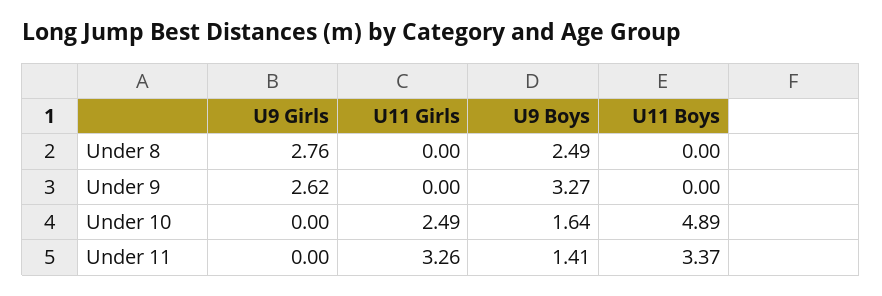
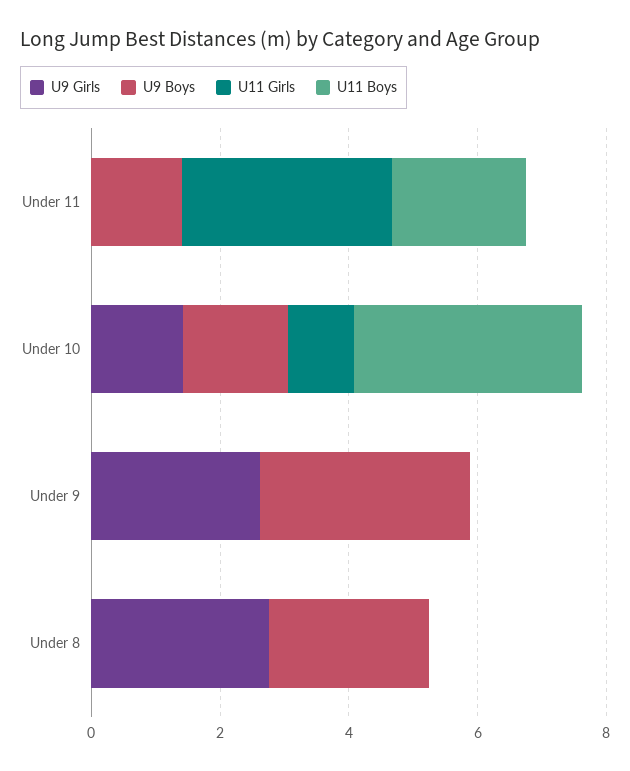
U9 Girls, Under 10: 0 -> 1.5
U11 Girls, Under 10: 2.49 -> 1
U11 Boys, Under 10: 4.89 -> 3.5
U11 Boys, Under 11: 3.37 -> 2

